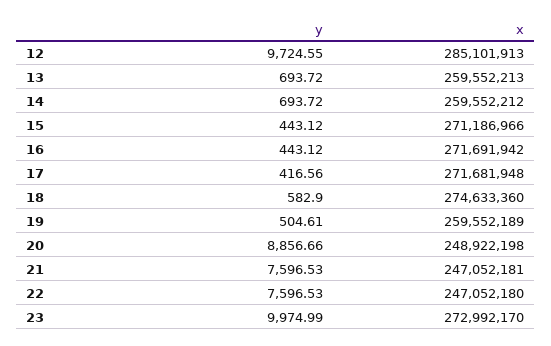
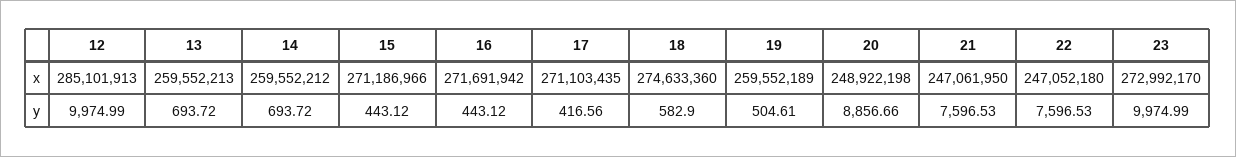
y, 12: 9724.55 -> 9974.99
x, 17: 271681948 -> 271103435
x, 21: 247052181 -> 247061950

